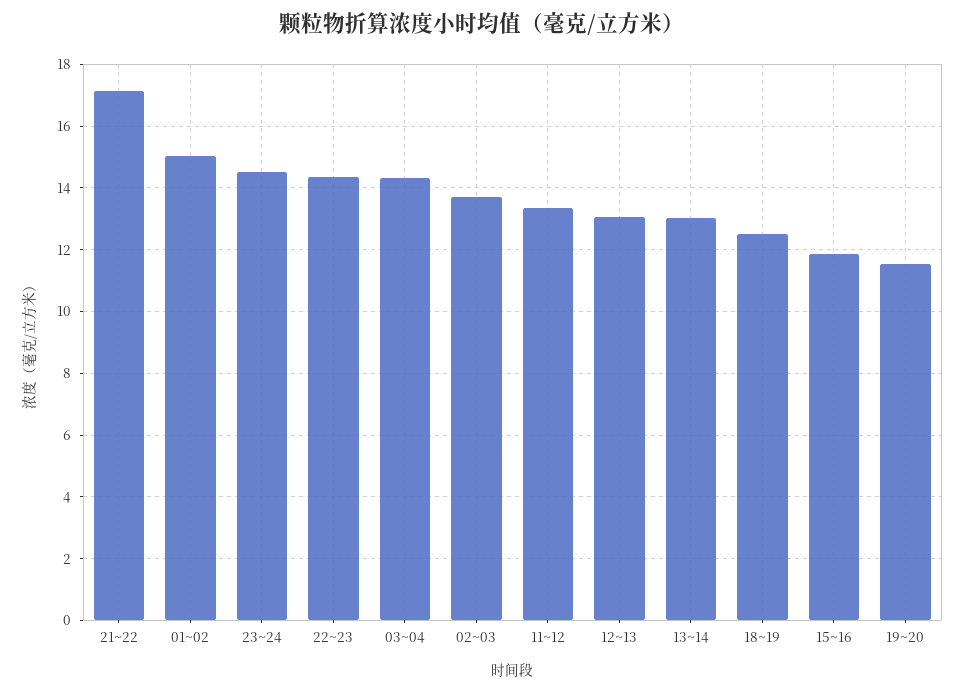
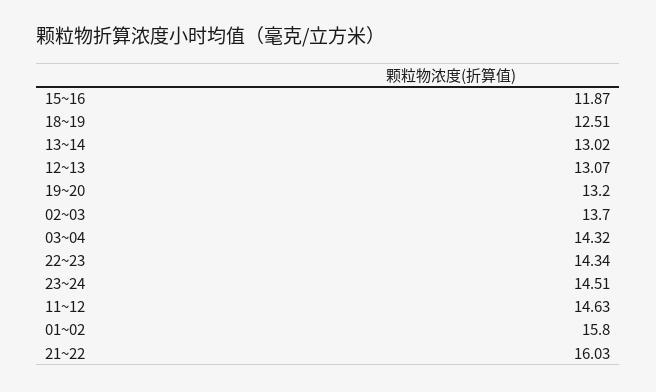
21~22: 17.2 -> 16.03
01~02: 15 -> 15.8
11~12: 13.4 -> 14.63
19~20: 11.6 -> 13.2

